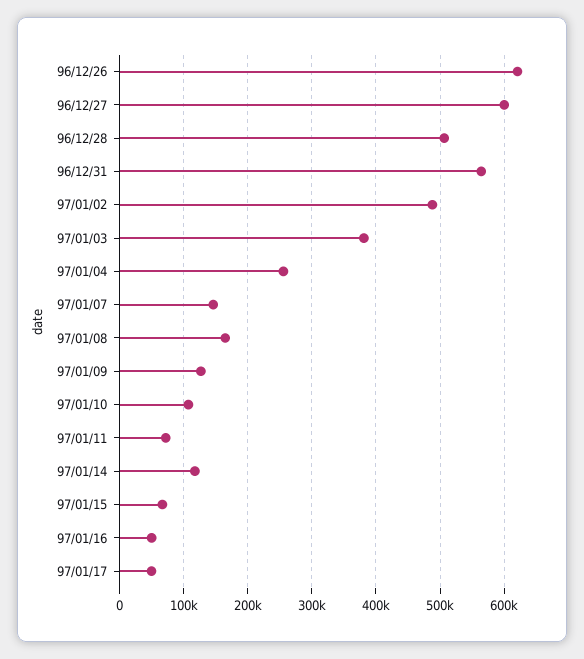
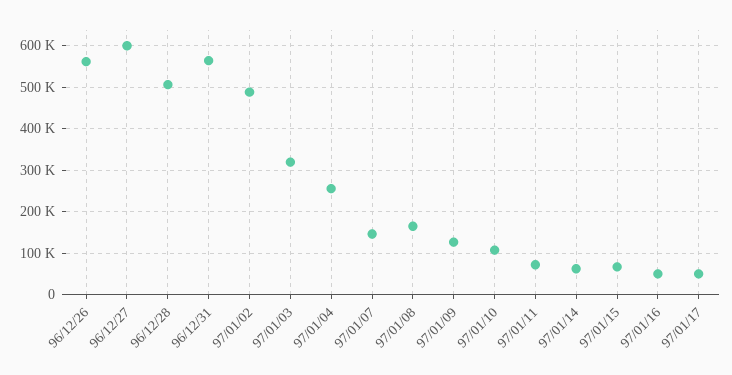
96/12/26: 620000 -> 560000
97/01/03: 380000 -> 320000
97/01/14: 120000 -> 60000

